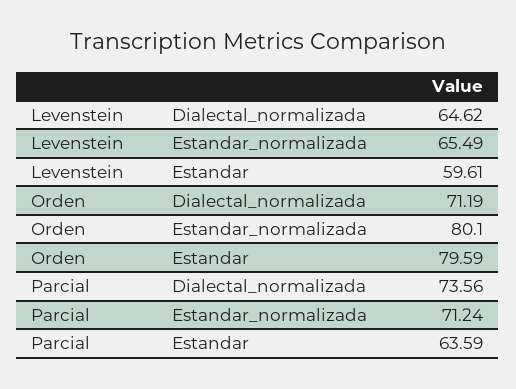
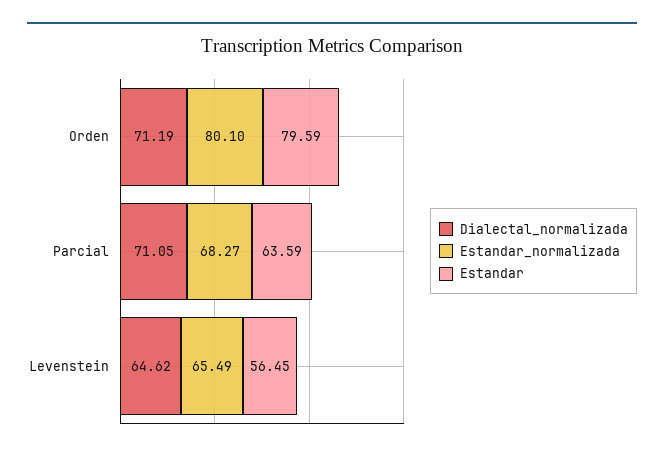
Estandar, Levenstein: 59.61 -> 56.45
Dialectal_normalizada, Parcial: 73.56 -> 71.05
Estandar_normalizada, Parcial: 71.24 -> 68.27

